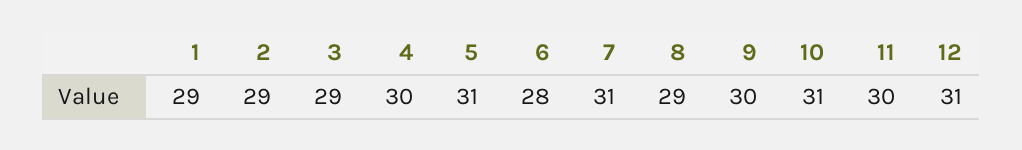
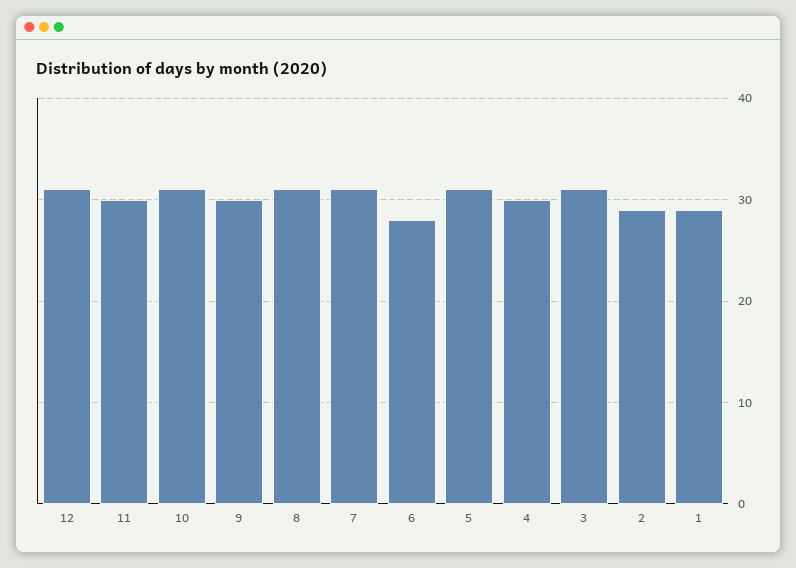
3: 29 -> 31
8: 29 -> 31

